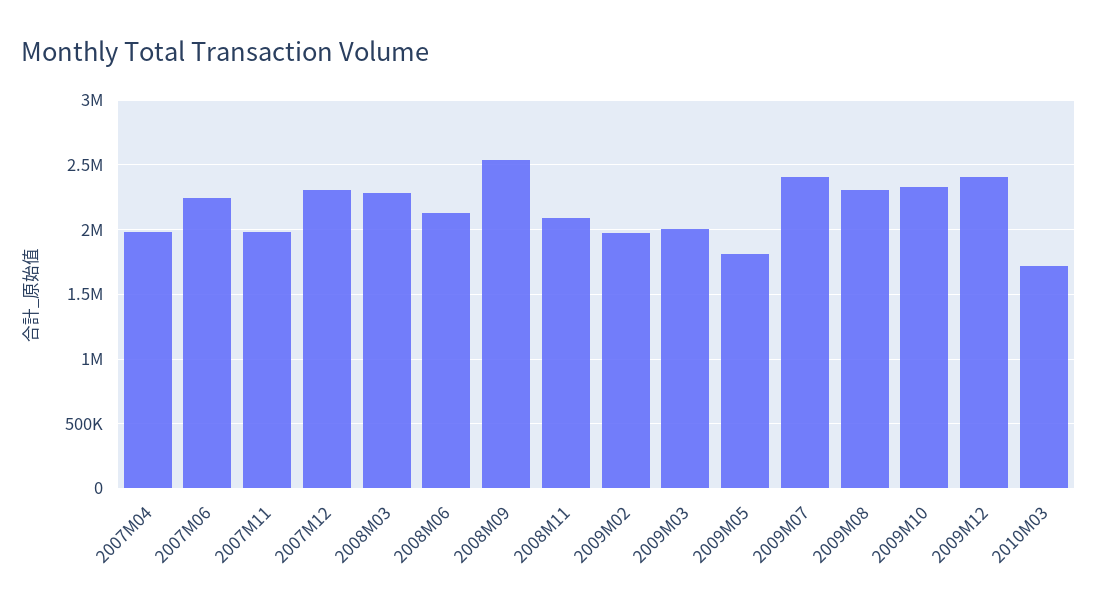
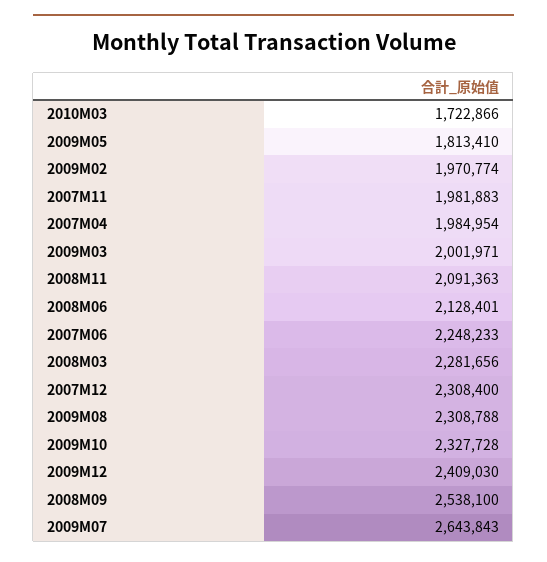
2009M07: 2400000 -> 2643843

